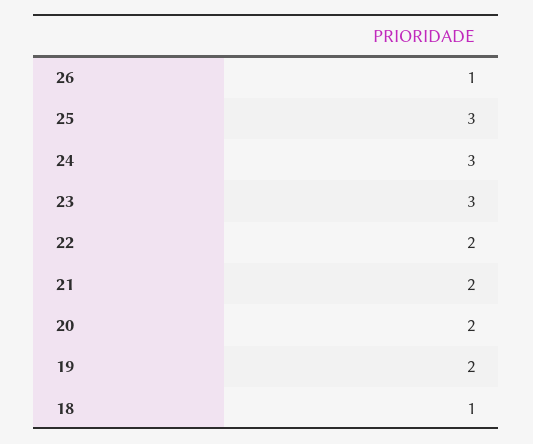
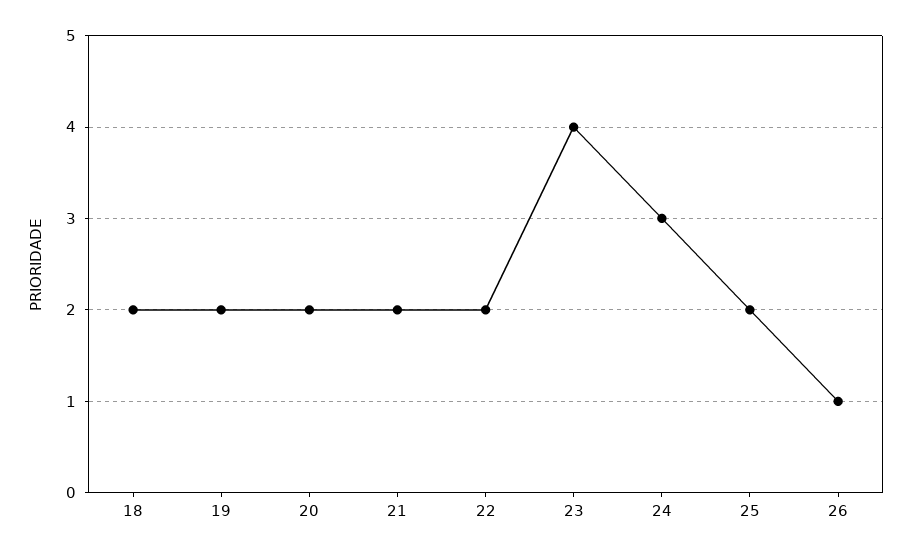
25: 3 -> 2
23: 3 -> 4
18: 1 -> 2

